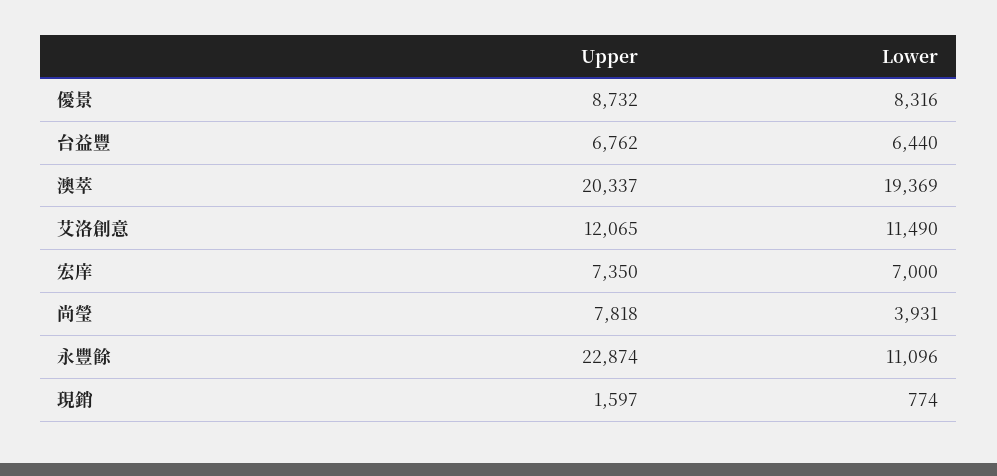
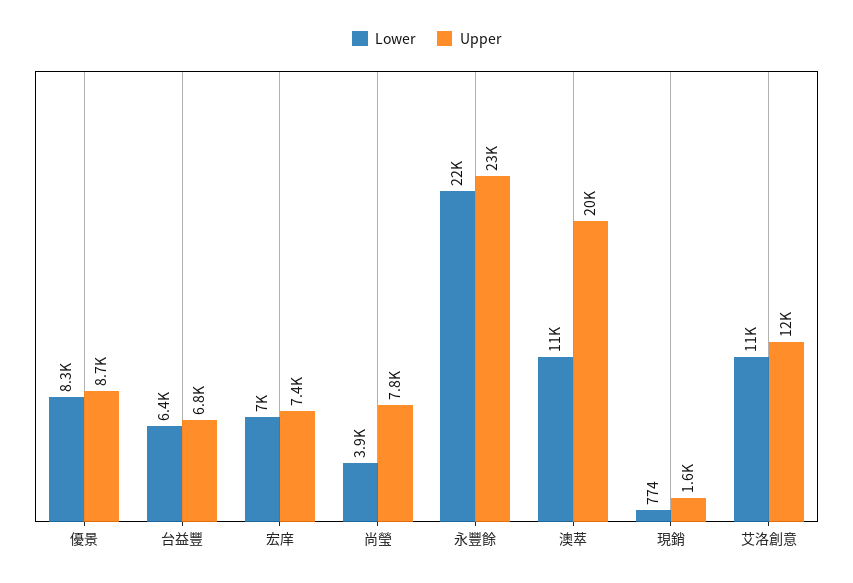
Lower, 澳萃: 19369 -> 11000
Lower, 永豐餘: 11096 -> 22000

